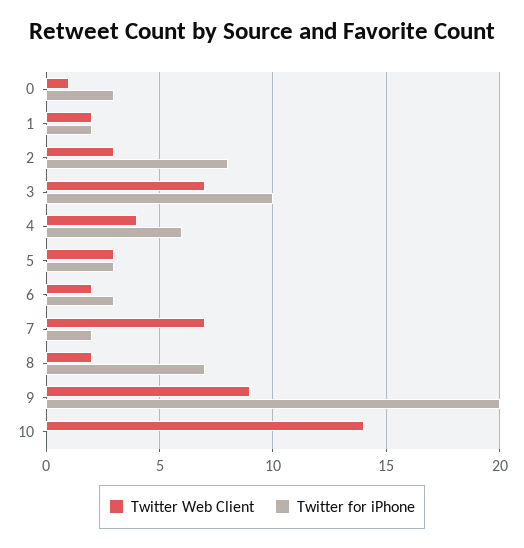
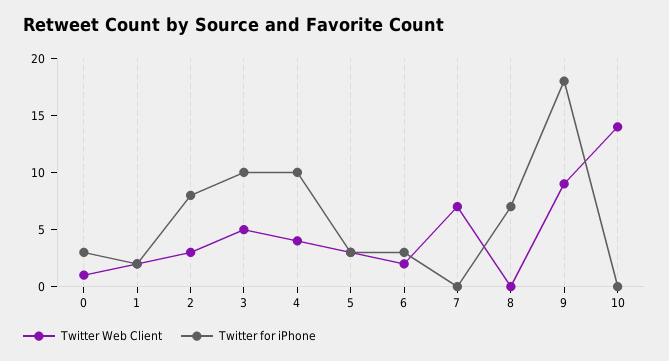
Twitter Web Client, 3: 7 -> 5
Twitter for iPhone, 4: 6 -> 10
Twitter for iPhone, 7: 2 -> 0
Twitter Web Client, 8: 2 -> 0
Twitter for iPhone, 9: 20 -> 18

